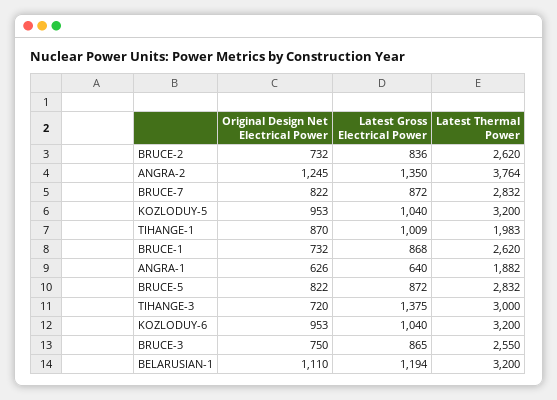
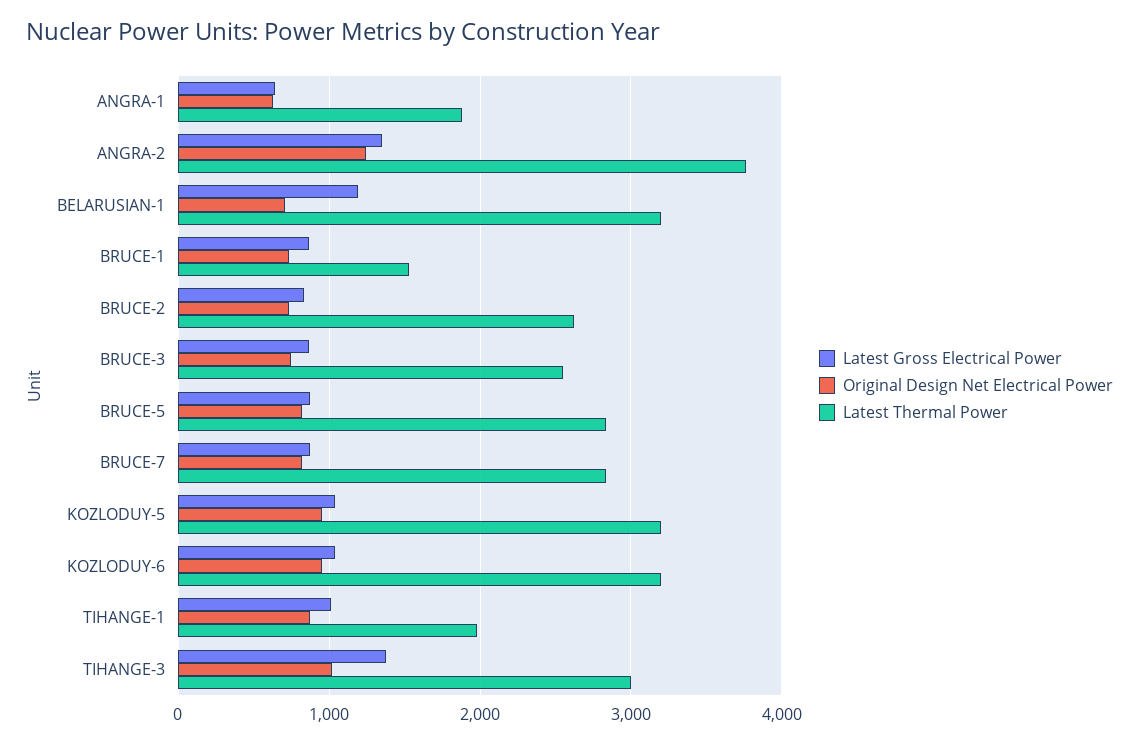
Latest Thermal Power, BRUCE-1: 2620 -> 1500
Original Design Net Electrical Power, TIHANGE-3: 720 -> 1000
Original Design Net Electrical Power, BELARUSIAN-1: 1110 -> 700

